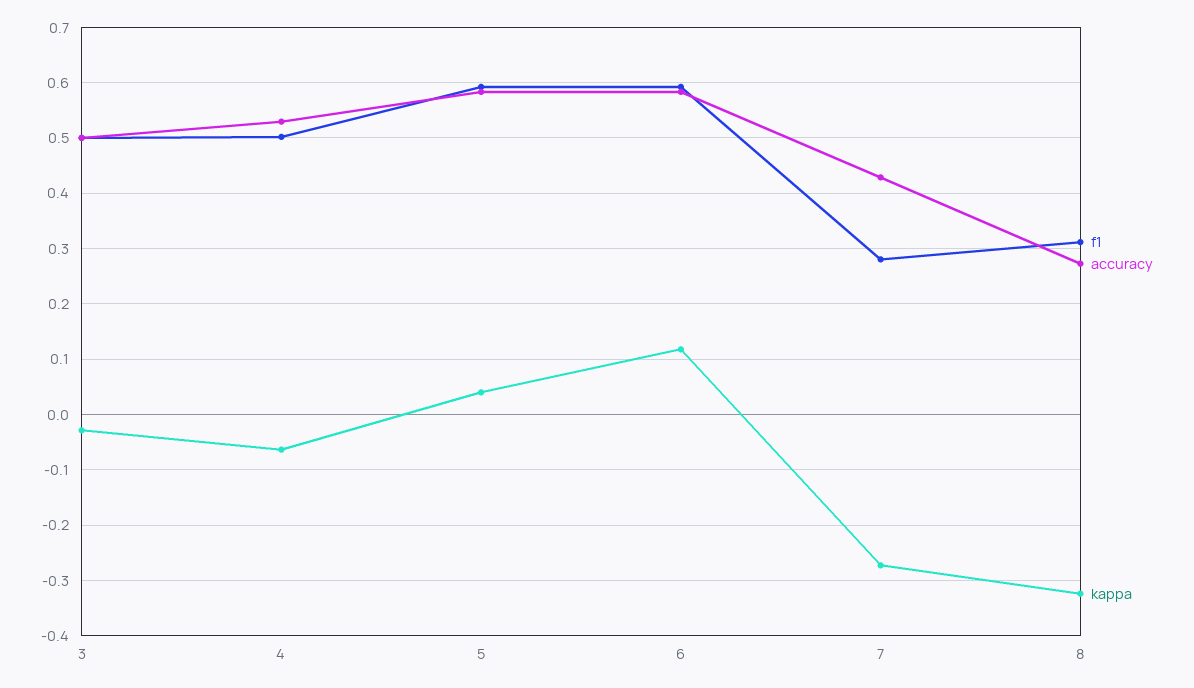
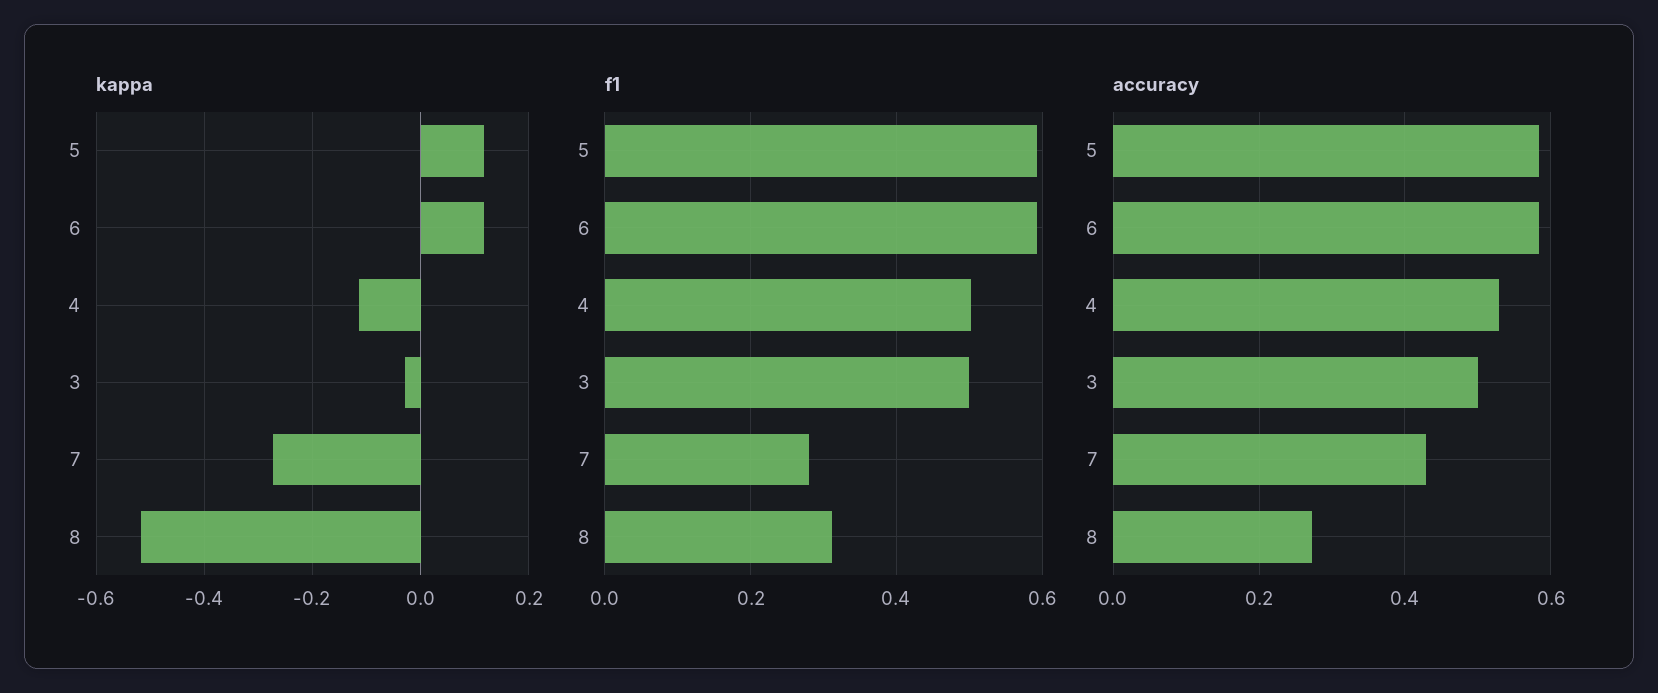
kappa, 4: -0.06 -> -0.12
kappa, 5: 0.04 -> 0.12
kappa, 8: -0.32 -> -0.52

